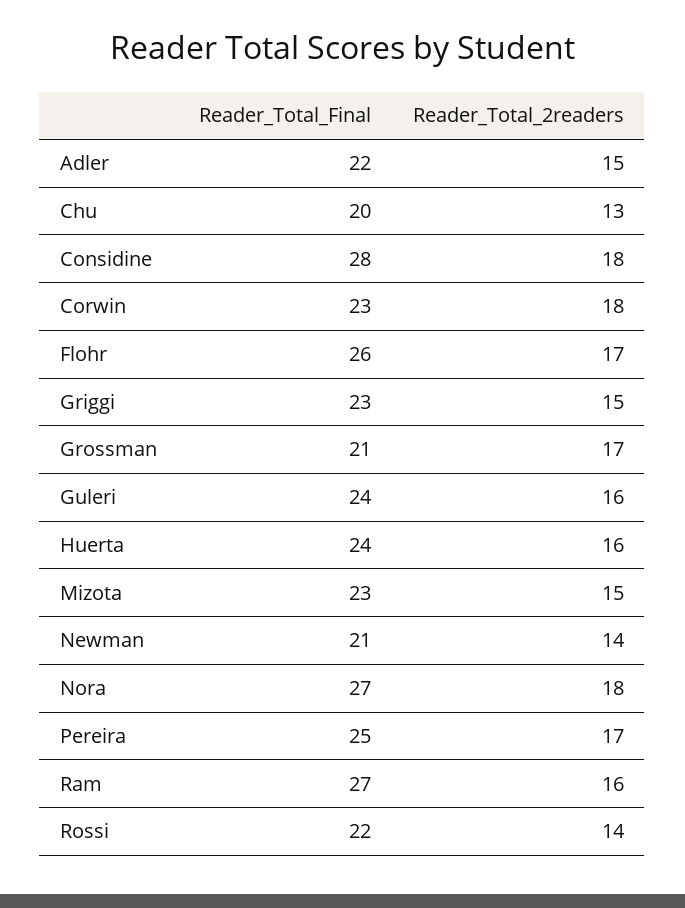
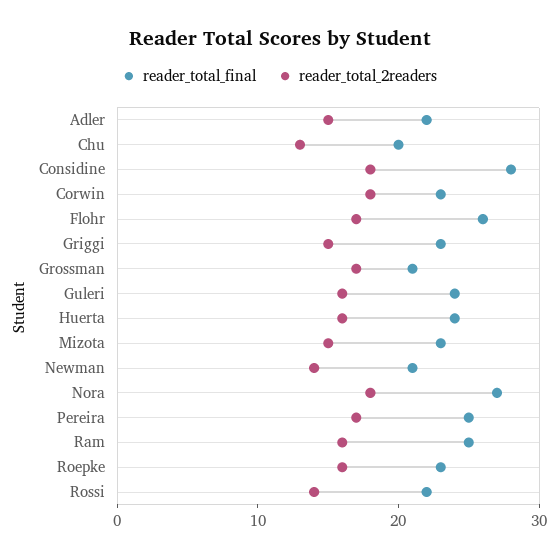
Reader_Total_Final, Ram: 27 -> 25
Reader_Total_Final, Roepke: none -> 23
Reader_Total_2readers, Roepke: none -> 16

